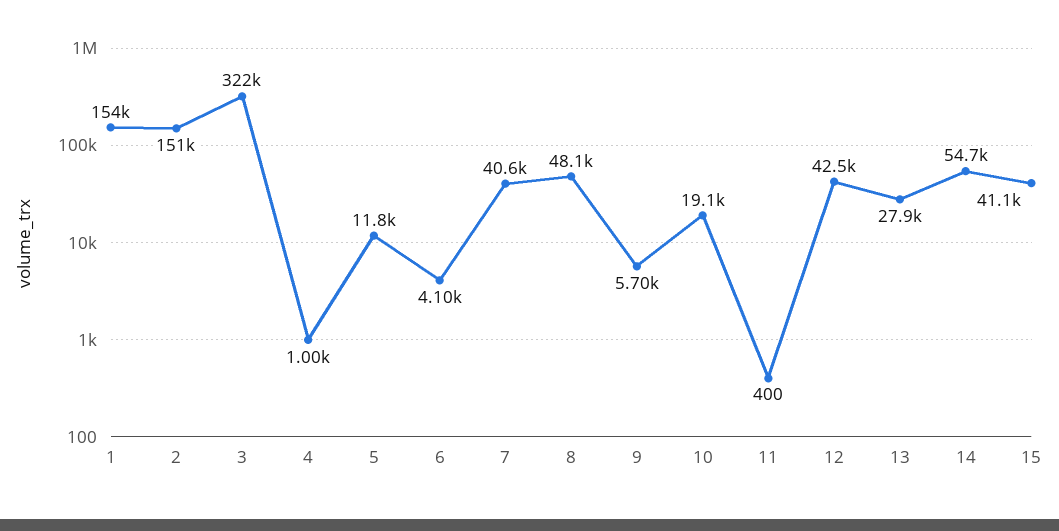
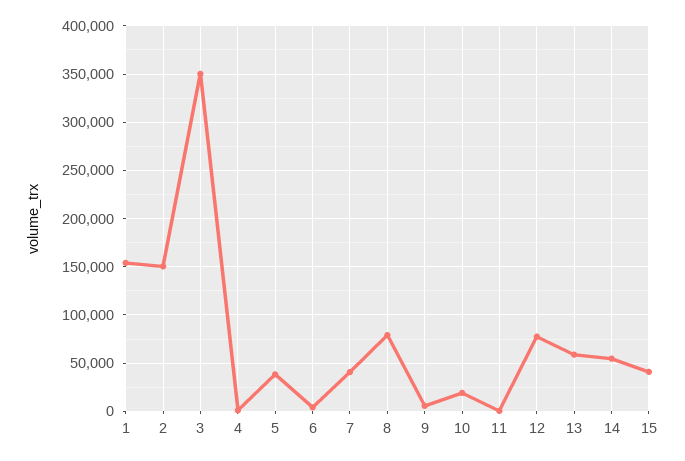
3: 322000 -> 350000
5: 11800 -> 40000
8: 48100 -> 80000
12: 42500 -> 80000
13: 27900 -> 60000

